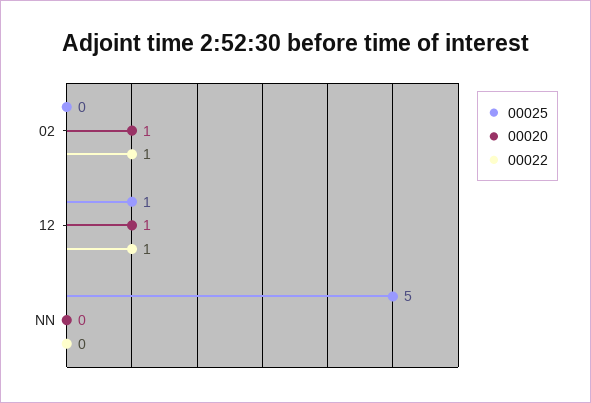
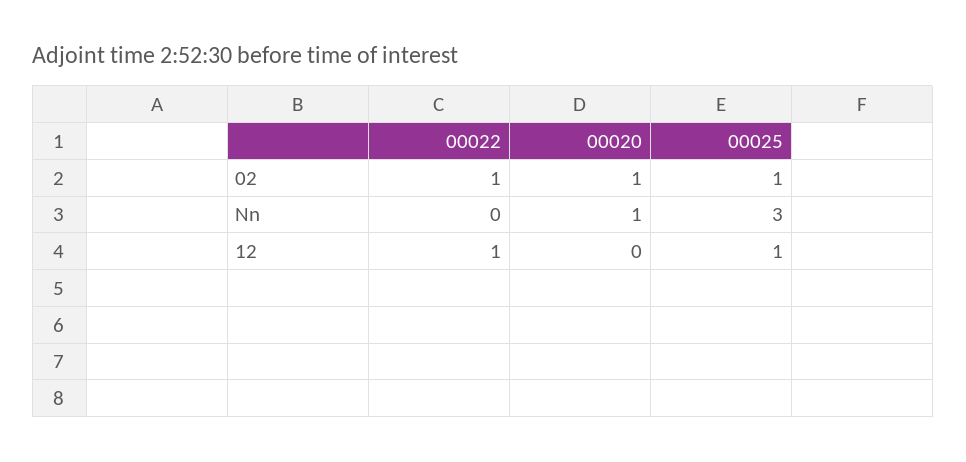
00025, 02: 0 -> 1
00020, 12: 1 -> 0
00025, NN: 5 -> 3
00020, NN: 0 -> 1

